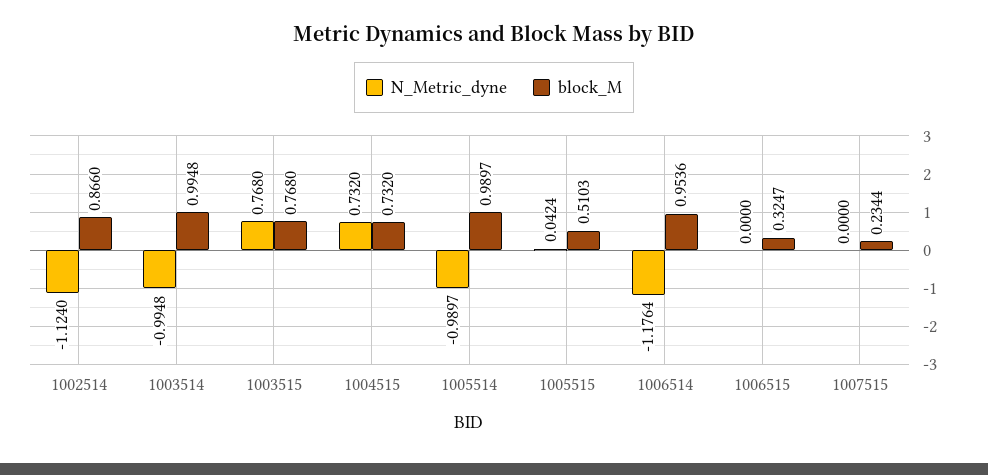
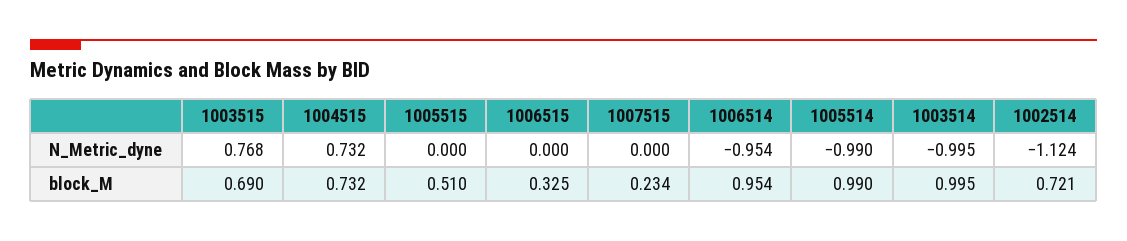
block_M, 1002514: 0.866 -> 0.721
block_M, 1003515: 0.768 -> 0.69
N_Metric_dyne, 1005515: 0.0424 -> 0
N_Metric_dyne, 1006514: -1.1764 -> -0.954

